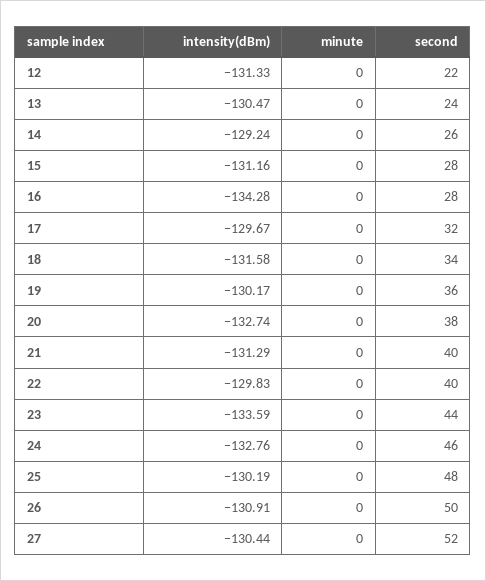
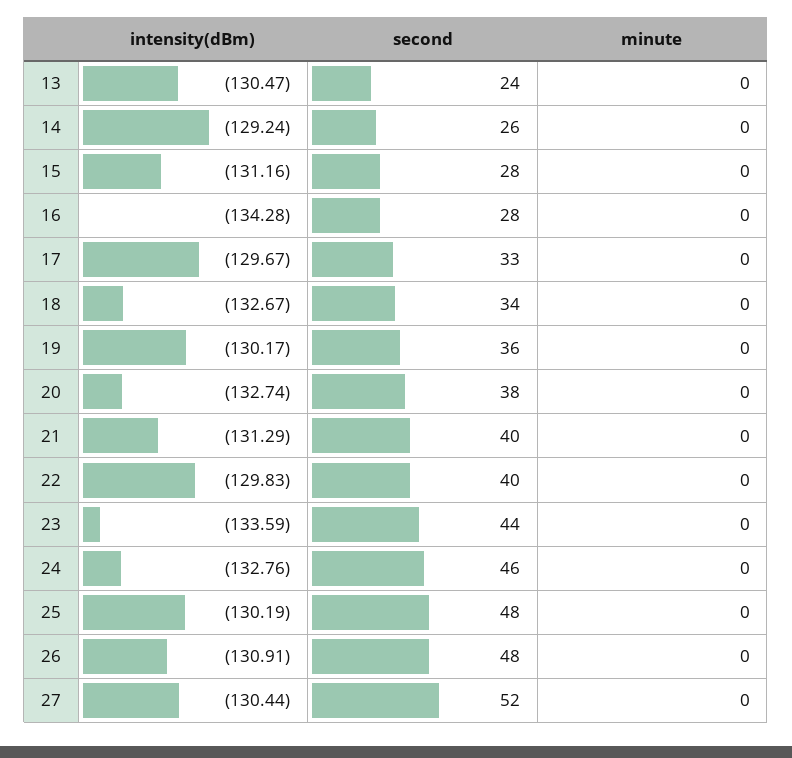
intensity(dBm), 12: -131.33 -> none
minute, 12: 0 -> none
second, 12: 22 -> none
second, 17: 32 -> 33
intensity(dBm), 18: -131.58 -> -132.67
second, 26: 50 -> 48

